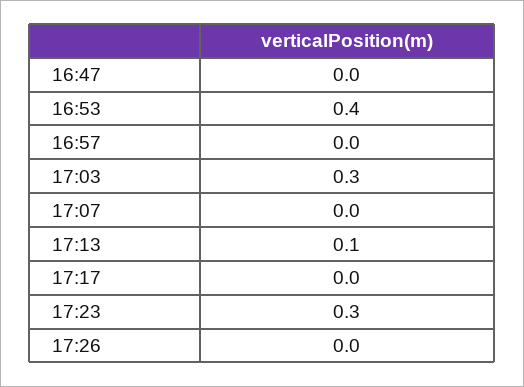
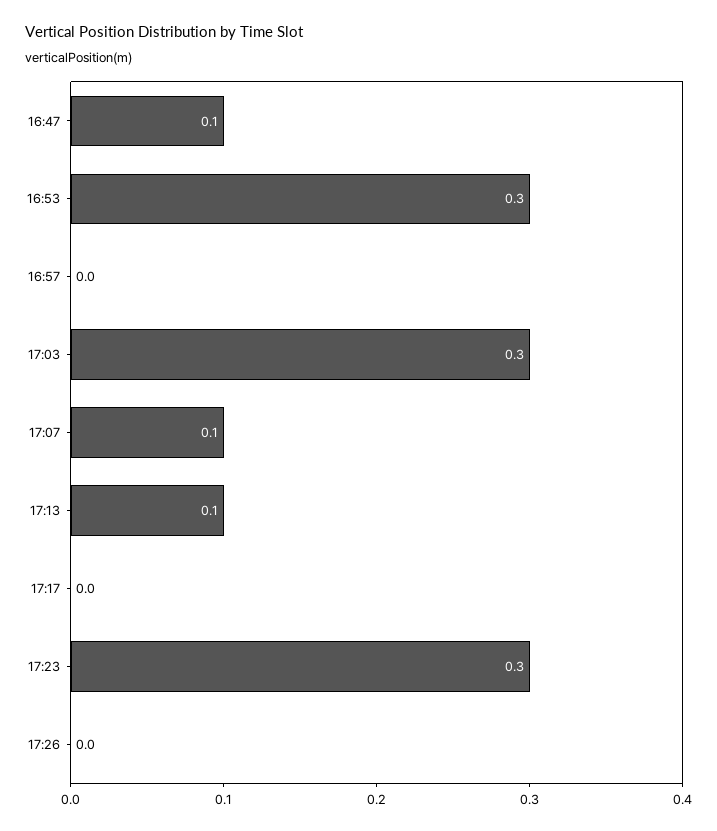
16:47: 0 -> 0.1
16:53: 0.4 -> 0.3
17:07: 0 -> 0.1

